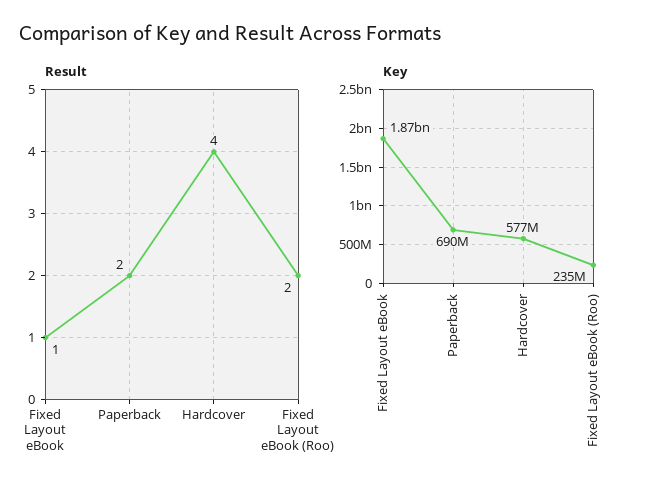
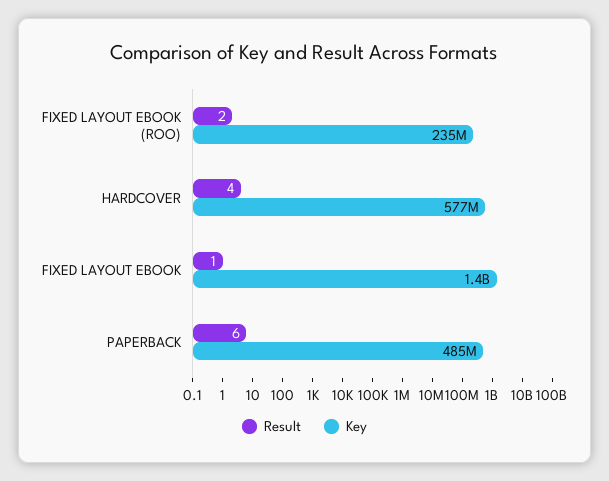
Result, Paperback: 2 -> 6
Key, Fixed Layout eBook: 1870000000 -> 1400000000
Key, Paperback: 690000000 -> 485000000

